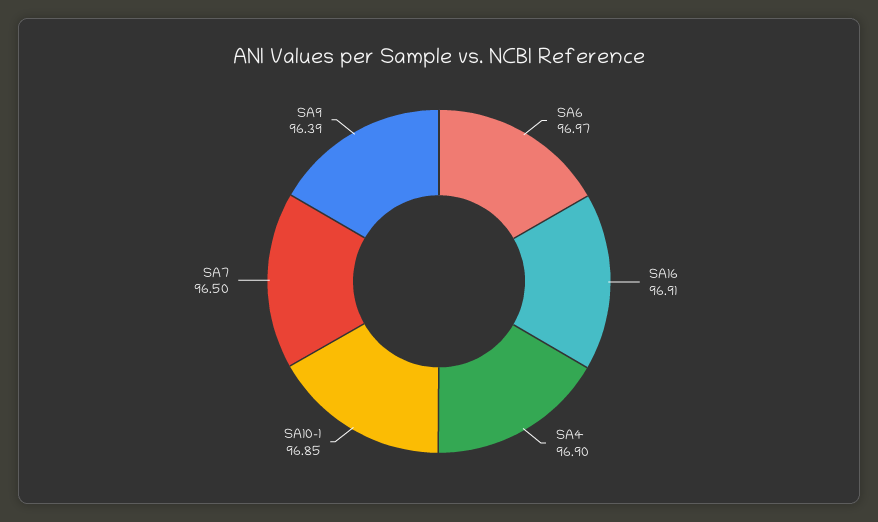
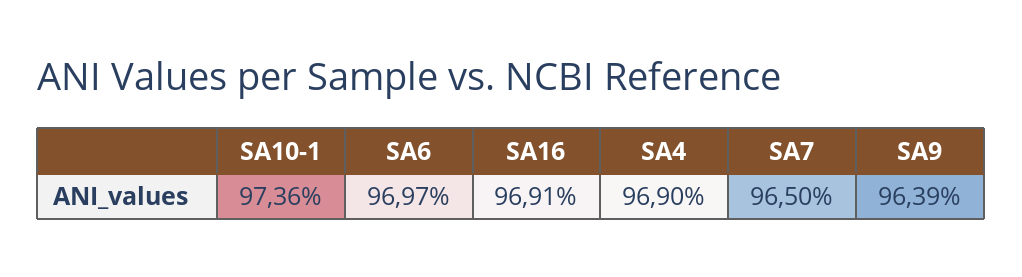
SA10-1: 96.85 -> 97.36

